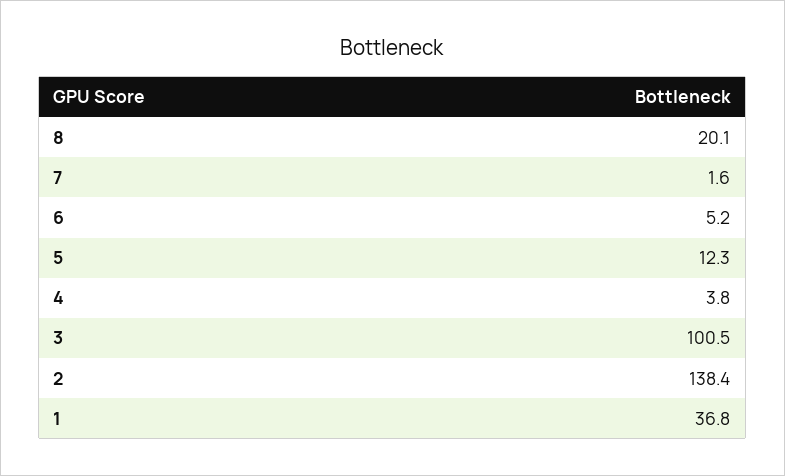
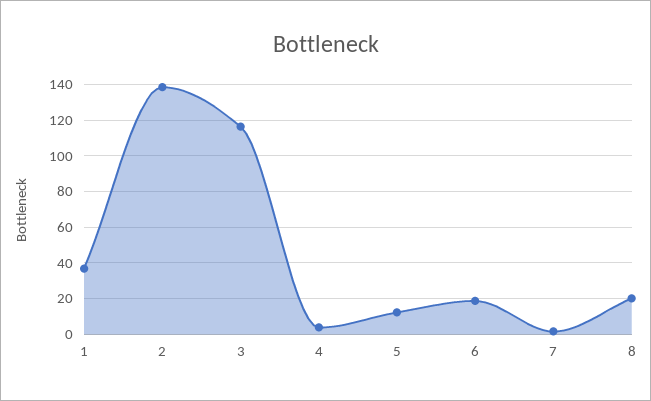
6: 5.2 -> 20
3: 100.5 -> 115

